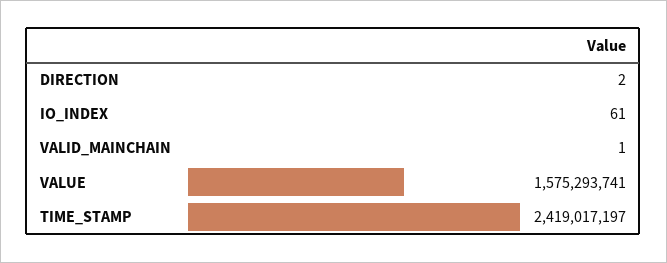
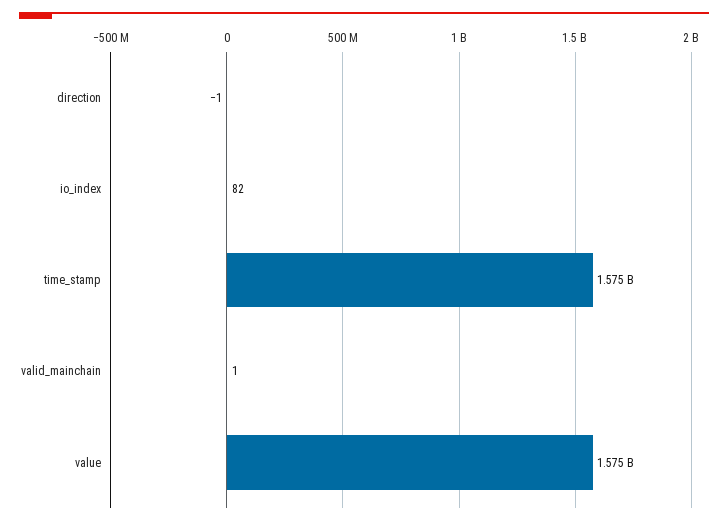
DIRECTION: 2 -> -1
IO_INDEX: 61 -> 82
TIME_STAMP: 2419017197 -> 1575000000

